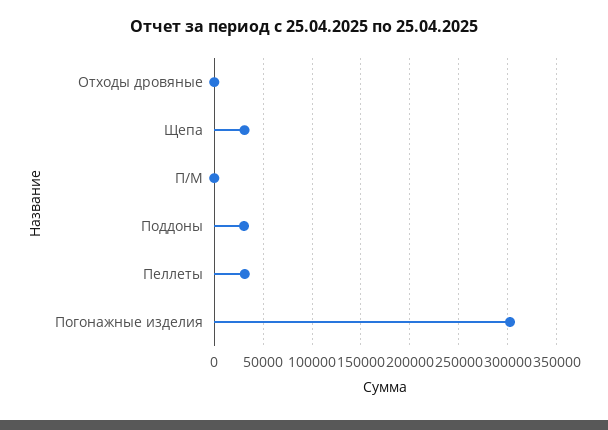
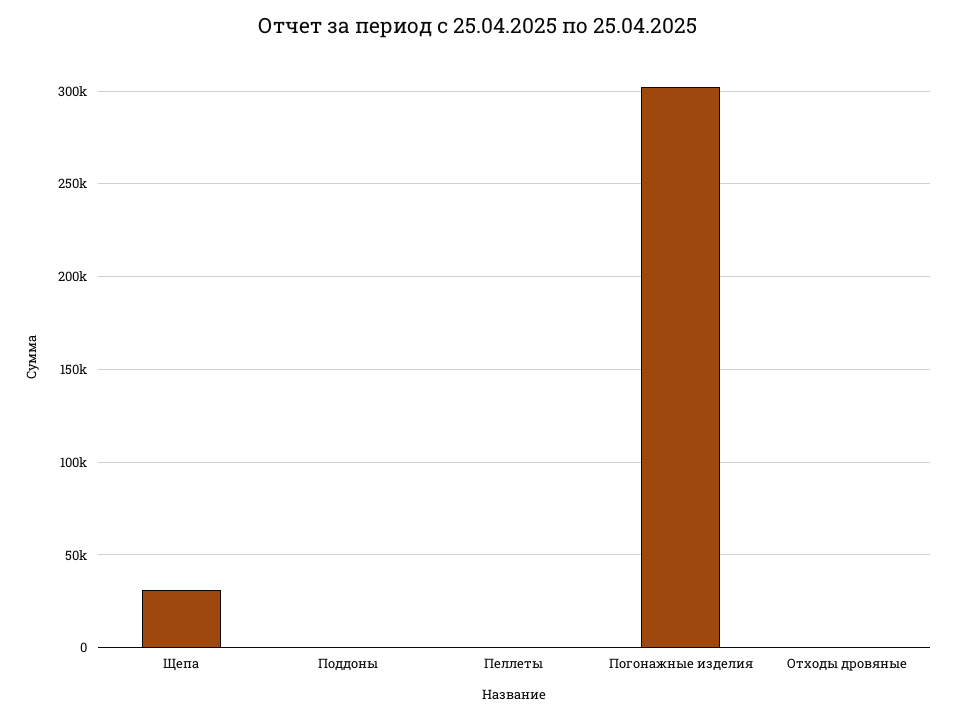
П/М: 0 -> none
Поддоны: 30000 -> 0
Пеллеты: 30000 -> 0

